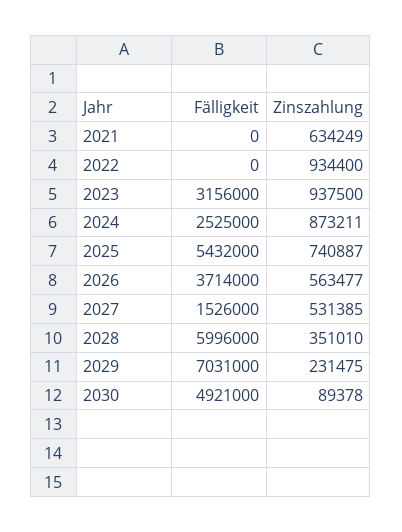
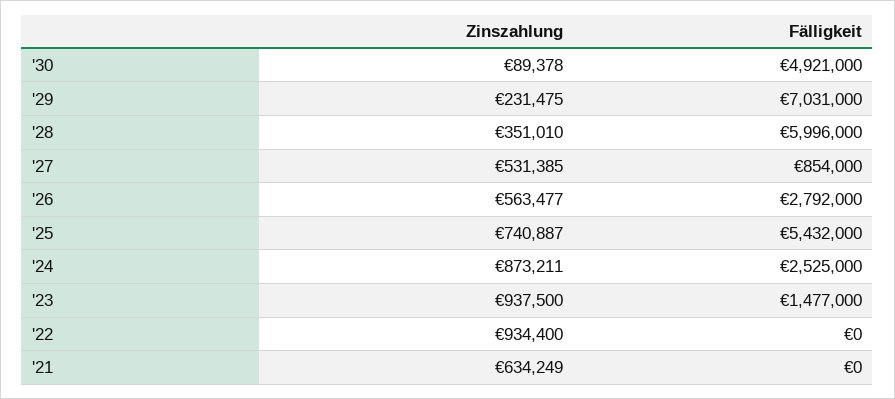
Fälligkeit, 2023: 3156000 -> 1477000
Fälligkeit, 2026: 3714000 -> 2792000
Fälligkeit, 2027: 1526000 -> 854000

